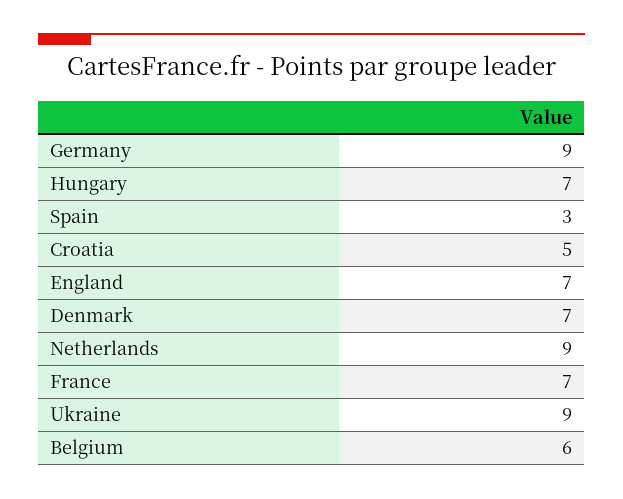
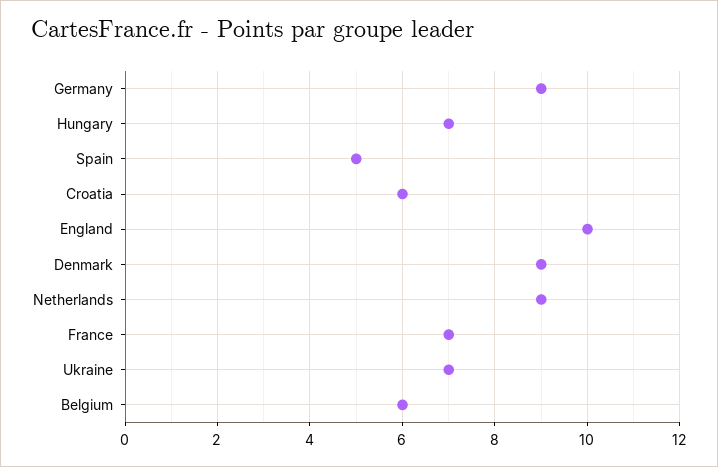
Spain: 3 -> 5
Croatia: 5 -> 6
England: 7 -> 10
Denmark: 7 -> 9
Ukraine: 9 -> 7

